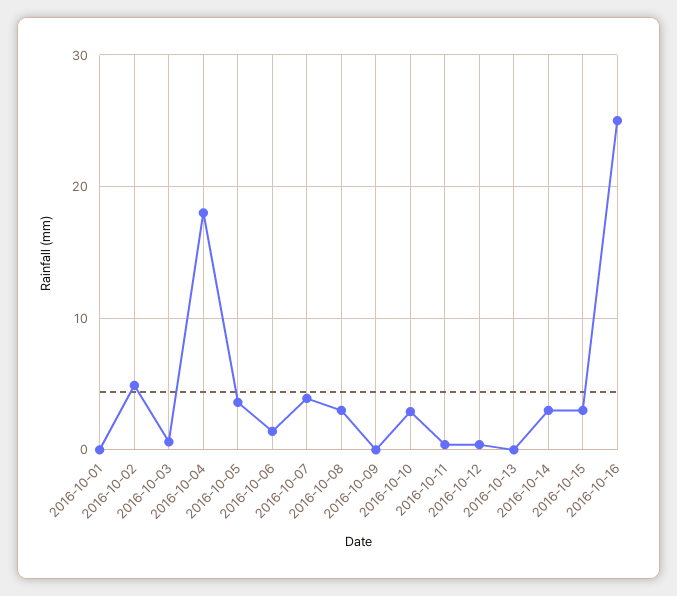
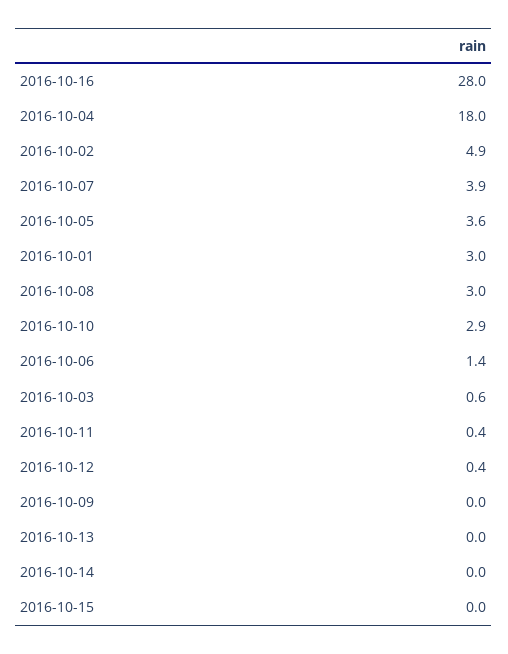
2016-10-01: 0 -> 3
2016-10-14: 3 -> 0
2016-10-15: 3 -> 0
2016-10-16: 25 -> 28

